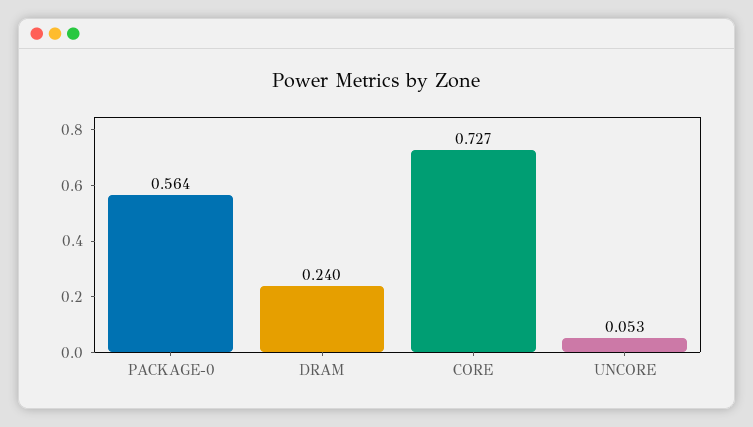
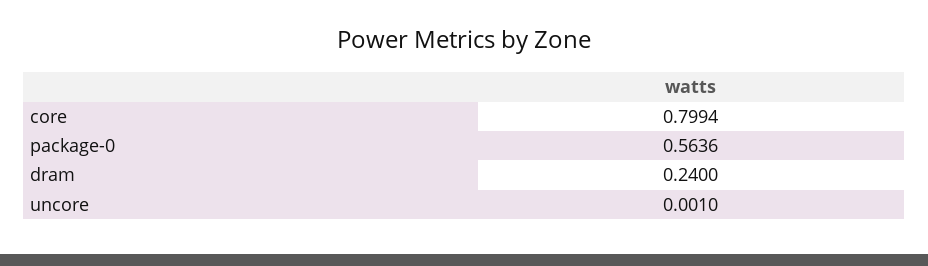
CORE: 0.727 -> 0.7994
UNCORE: 0.053 -> 0.001

